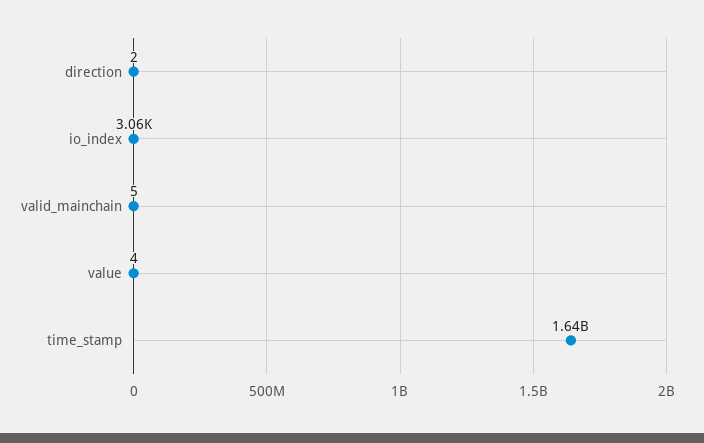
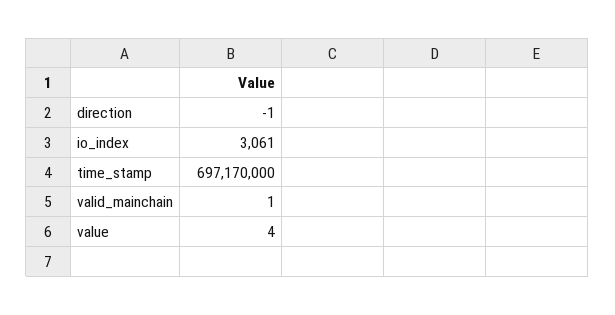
direction: 2 -> -1
valid_mainchain: 5 -> 1
time_stamp: 1640000000 -> 697170000

